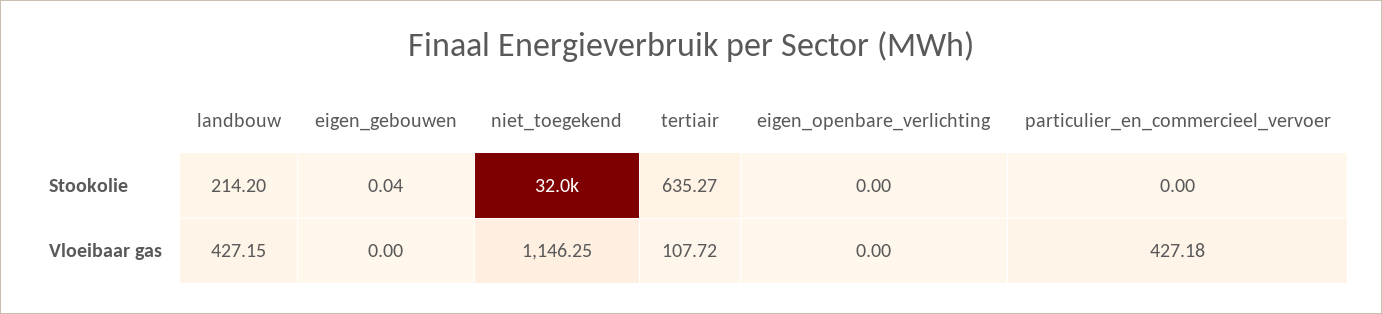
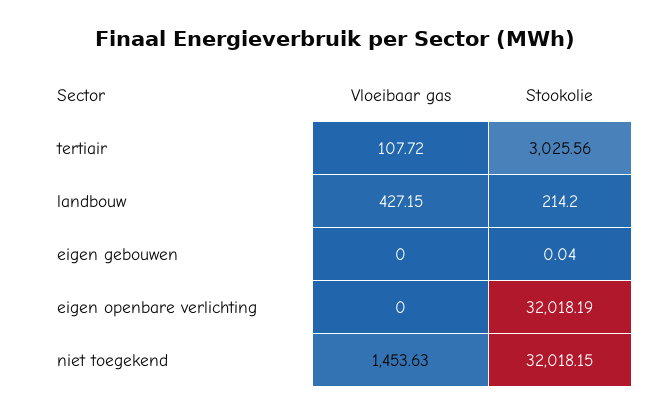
tertiair, Stookolie: 635.27 -> 3025.56
eigen_openbare_verlichting, Stookolie: 0 -> 32018.19
particulier_en_commercieel_vervoer, Stookolie: 0 -> none
niet_toegekend, Vloeibaar gas: 1146.25 -> 1453.63
particulier_en_commercieel_vervoer, Vloeibaar gas: 427.18 -> none

